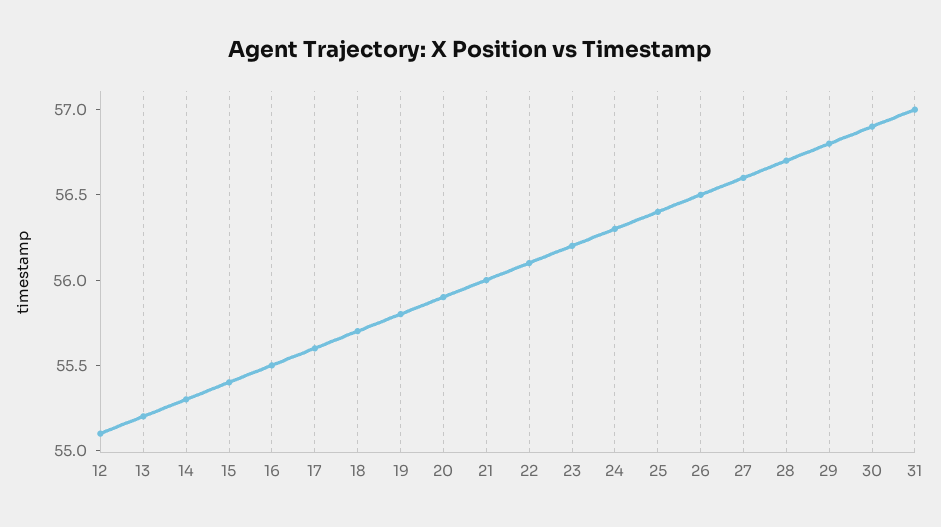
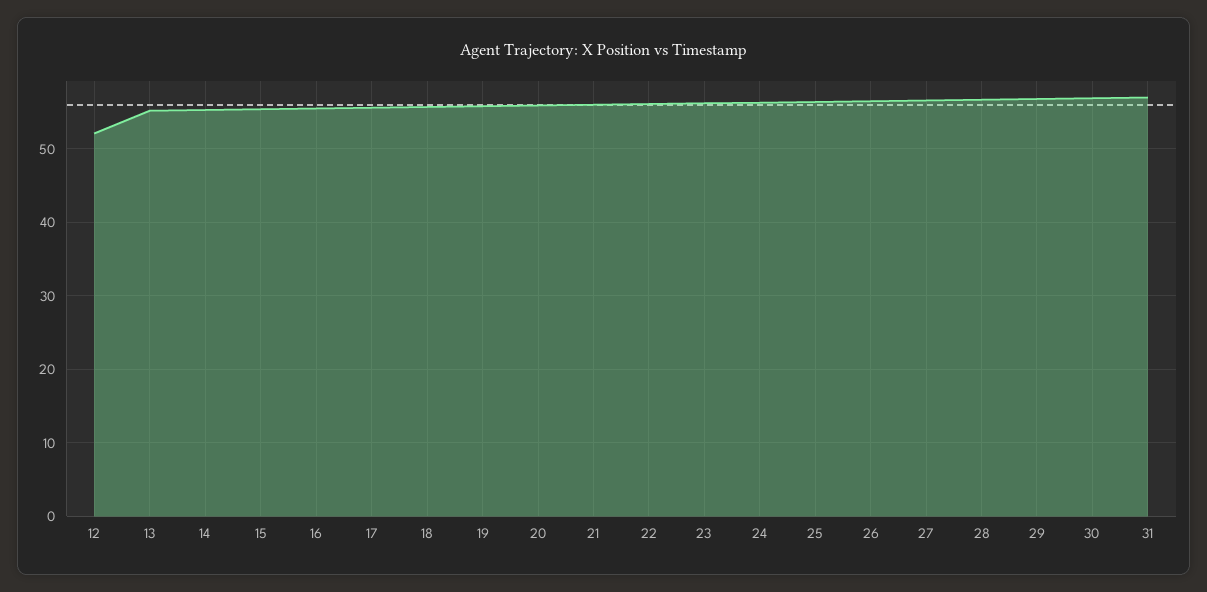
12: 55.1 -> 52

